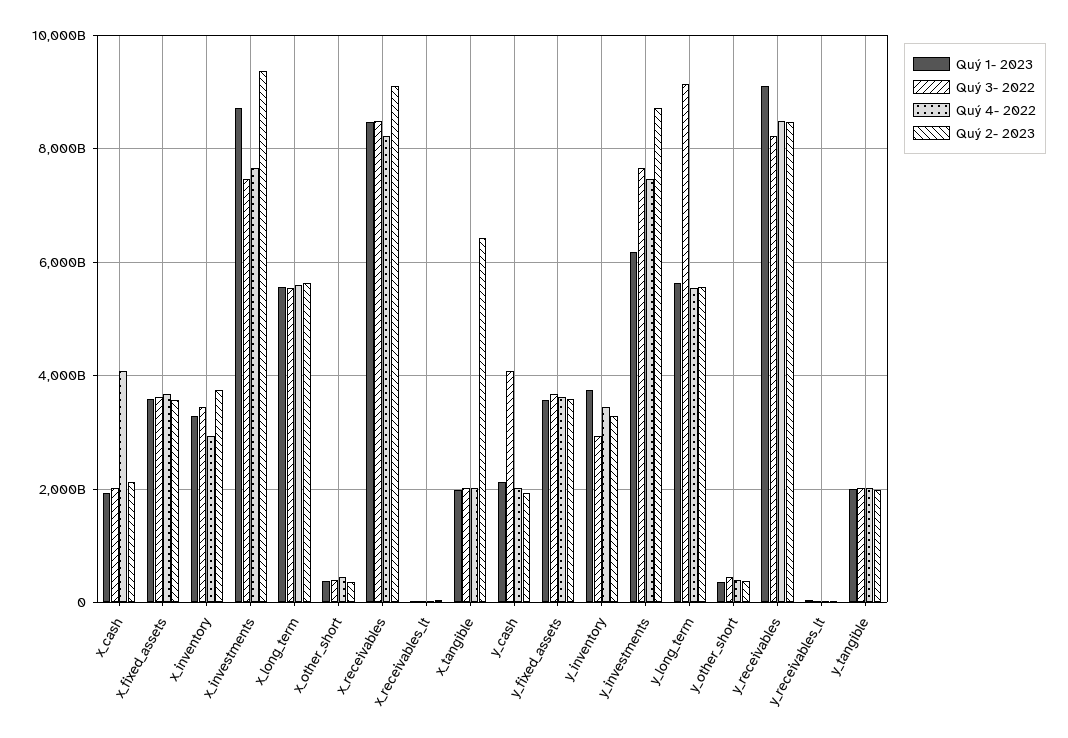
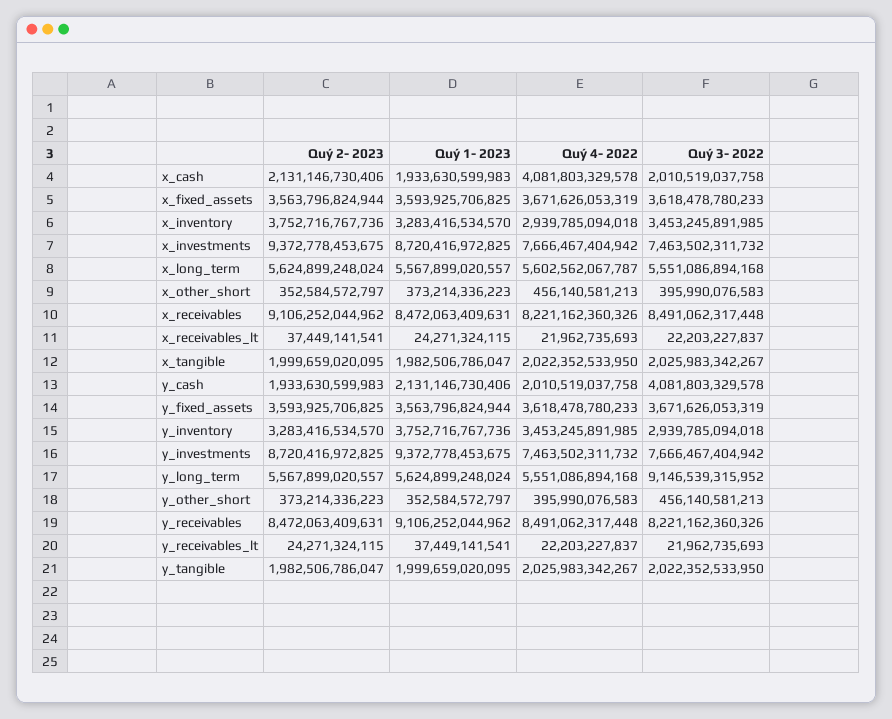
Quý 2- 2023, x_tangible: 6400000000000 -> 1999659020095
Quý 1- 2023, y_investments: 6200000000000 -> 9372778453675

